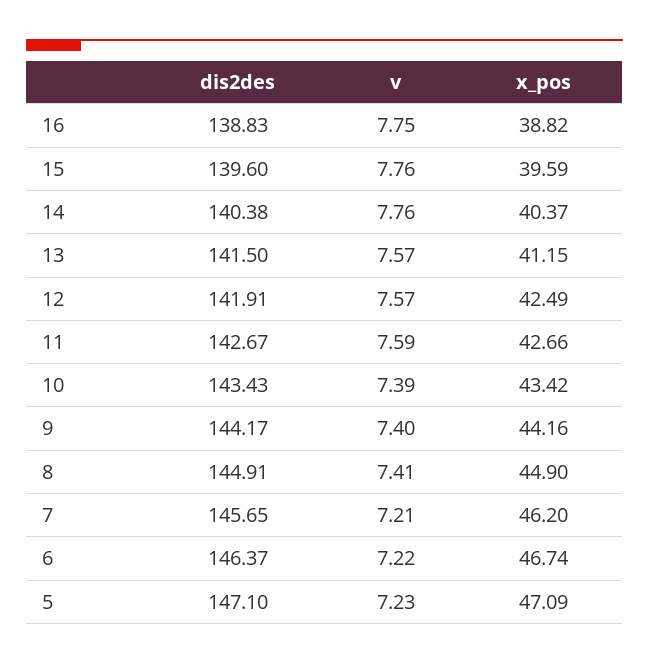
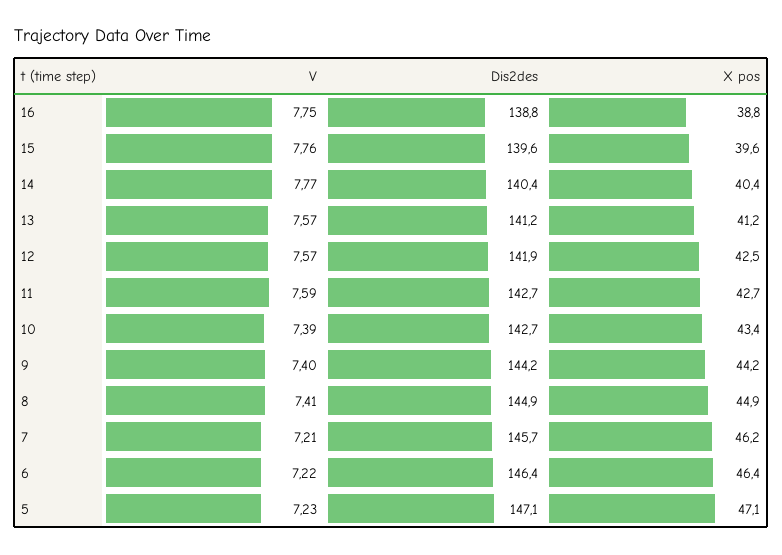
v, 14: 7.76 -> 7.77
dis2des, 13: 141.5 -> 141.2
dis2des, 10: 143.43 -> 142.7
x_pos, 6: 46.74 -> 46.4

